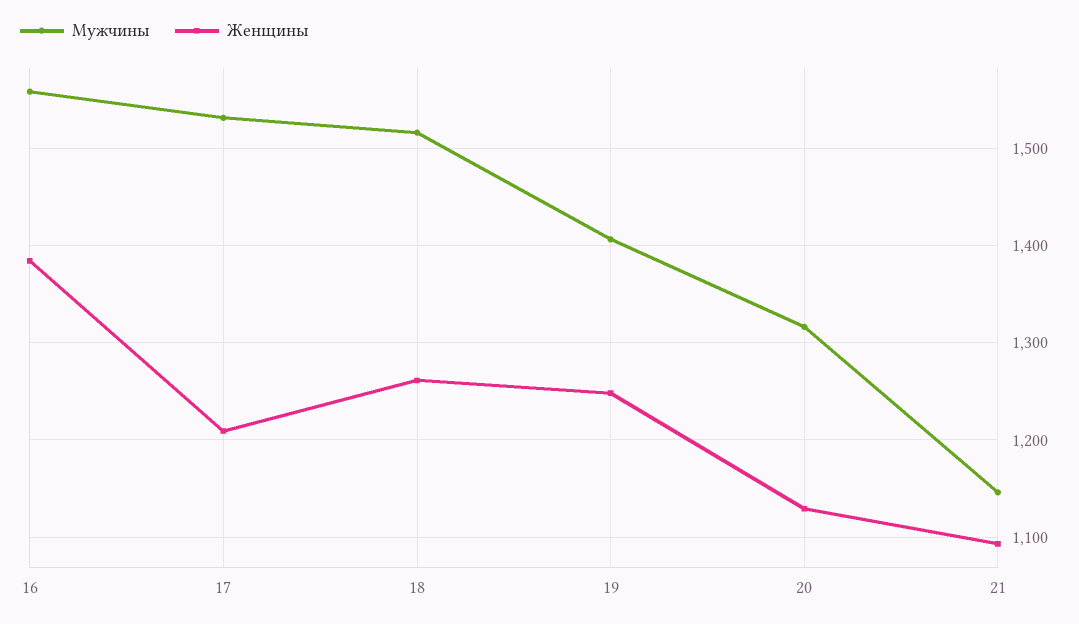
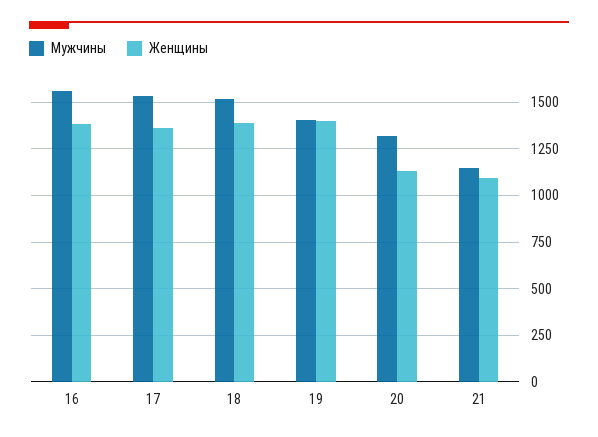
Женщины, 17: 1210 -> 1350
Женщины, 18: 1260 -> 1400
Женщины, 19: 1250 -> 1400

